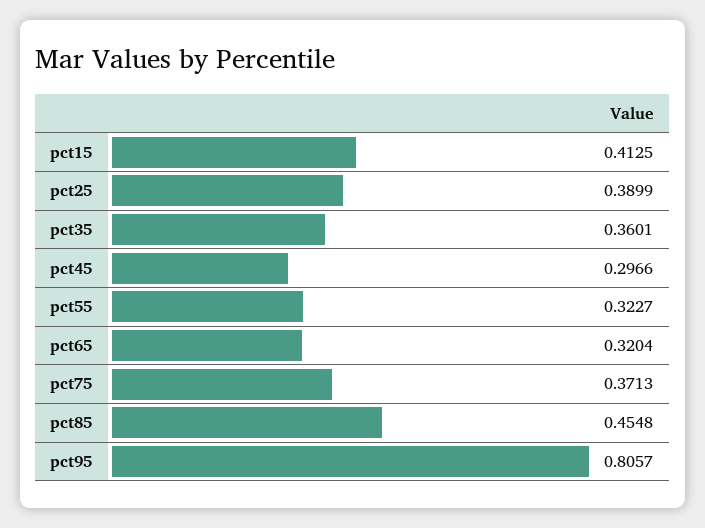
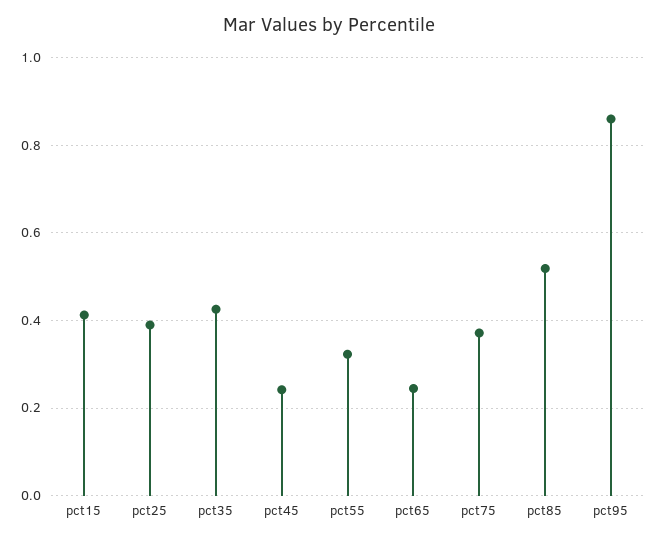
pct35: 0.3601 -> 0.42
pct45: 0.2966 -> 0.24
pct65: 0.3204 -> 0.24
pct85: 0.4548 -> 0.52
pct95: 0.8057 -> 0.86

